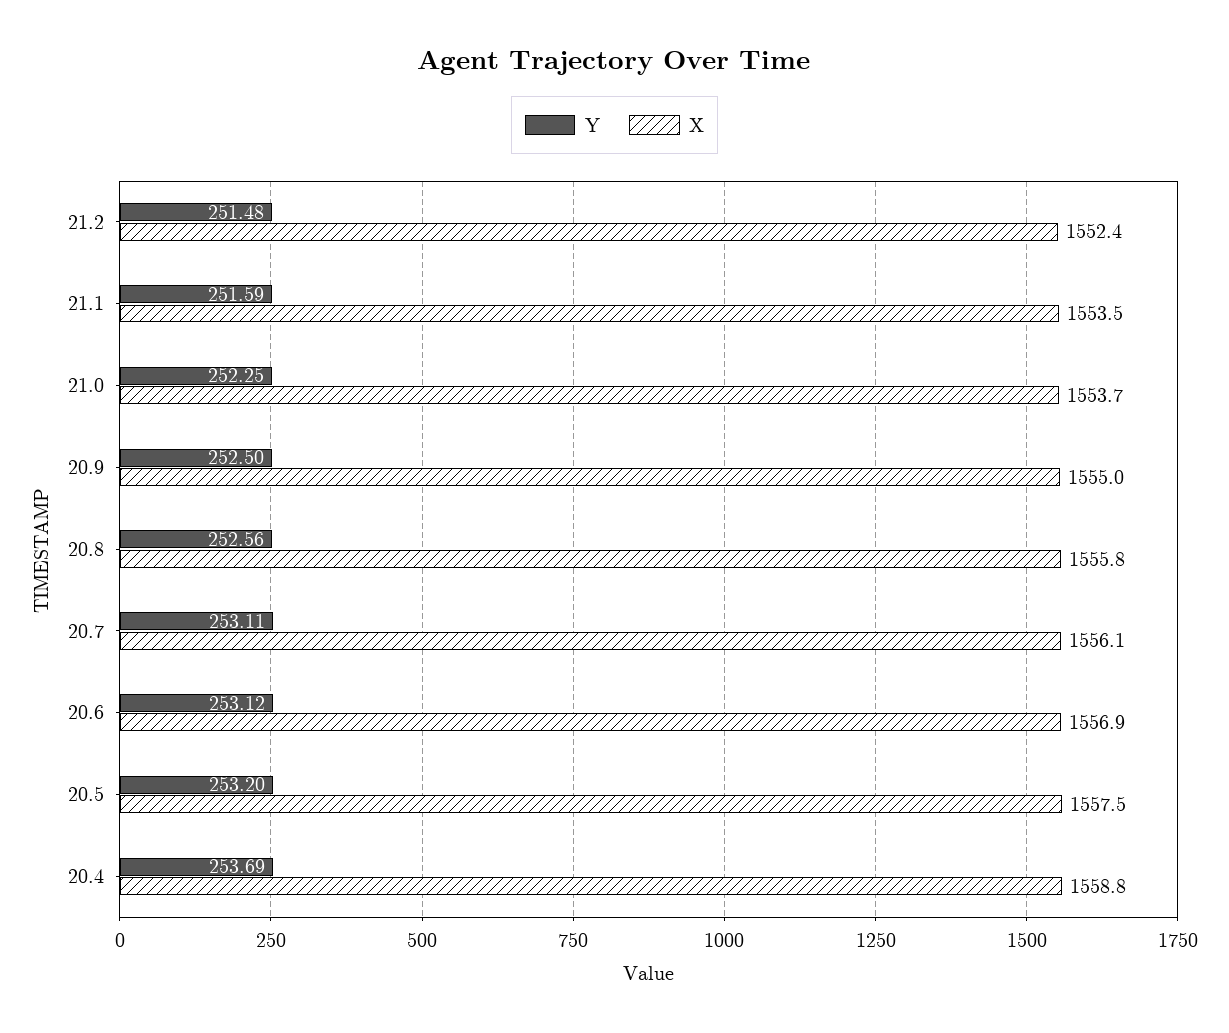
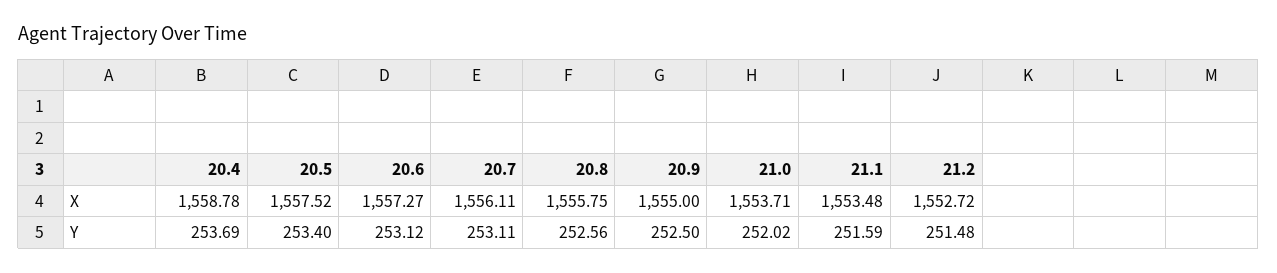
X, 21.2: 1552.4 -> 1552.72
Y, 21.0: 252.25 -> 252.02
X, 20.6: 1556.9 -> 1557.27
Y, 20.5: 253.2 -> 253.4

